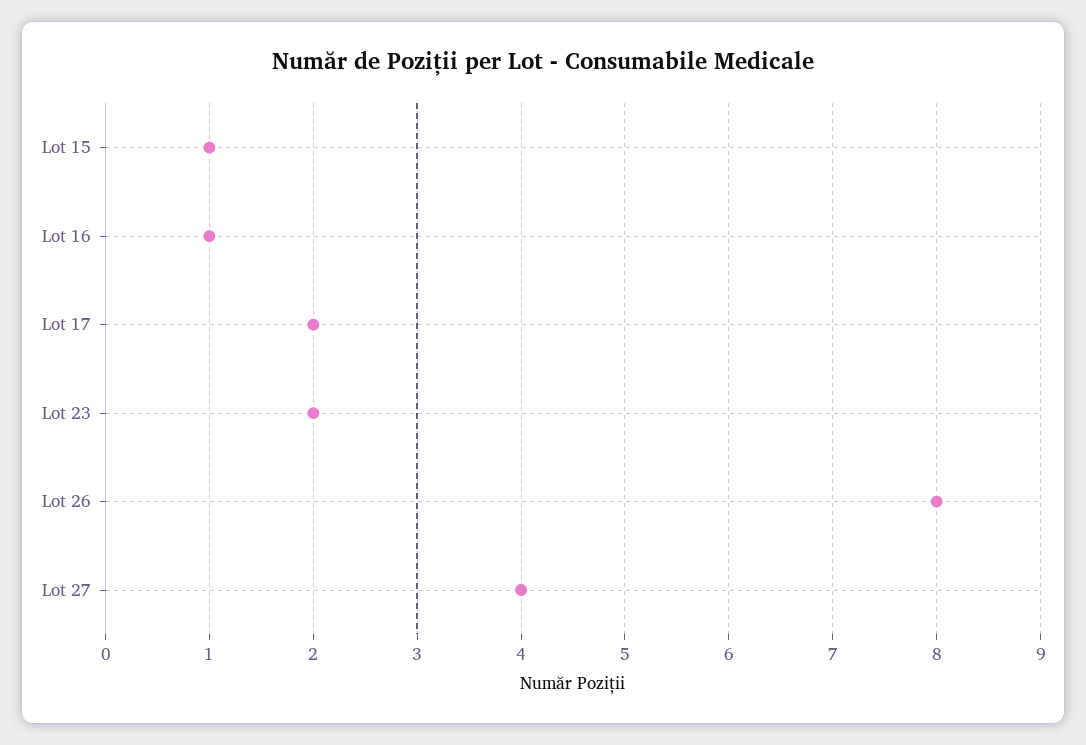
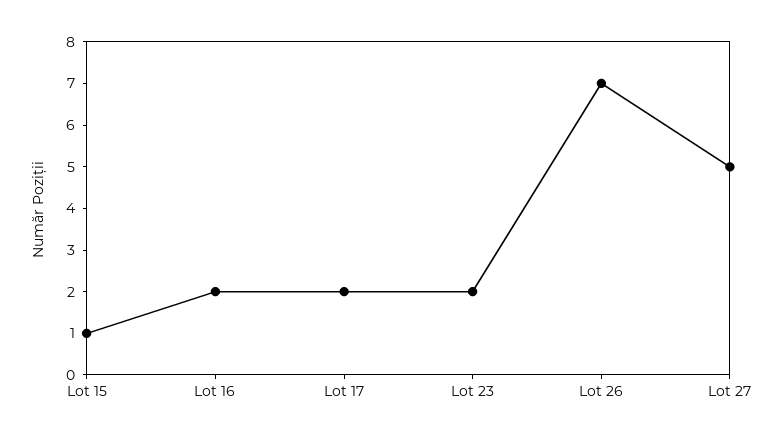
Lot 16: 1 -> 2
Lot 26: 8 -> 7
Lot 27: 4 -> 5

